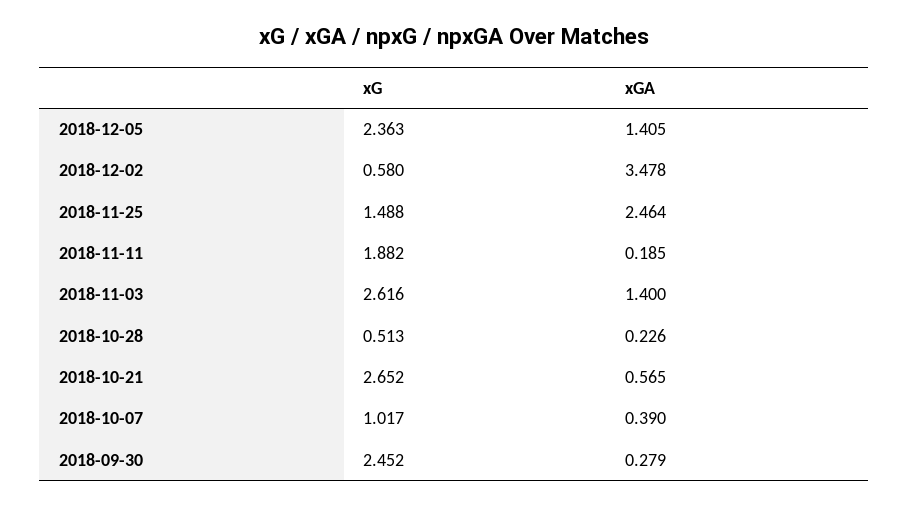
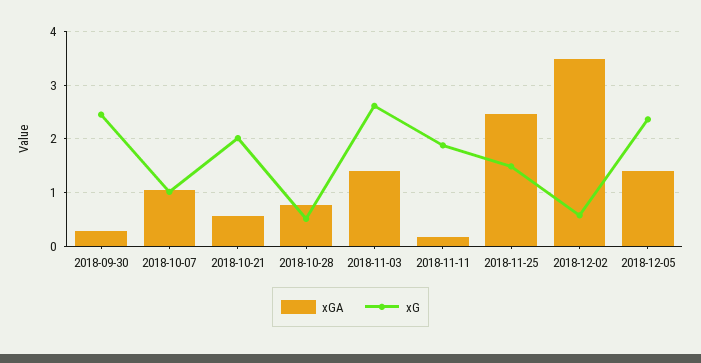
xGA, 2018-10-28: 0.226 -> 0.8
xG, 2018-10-21: 2.652 -> 2
xGA, 2018-10-07: 0.39 -> 1

